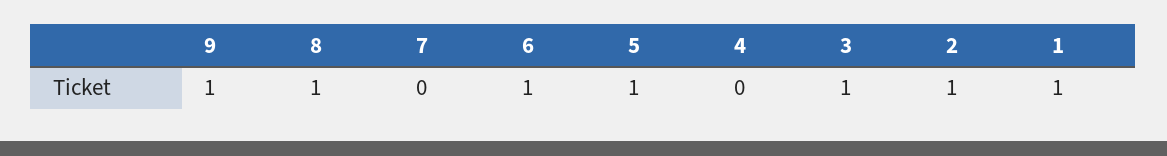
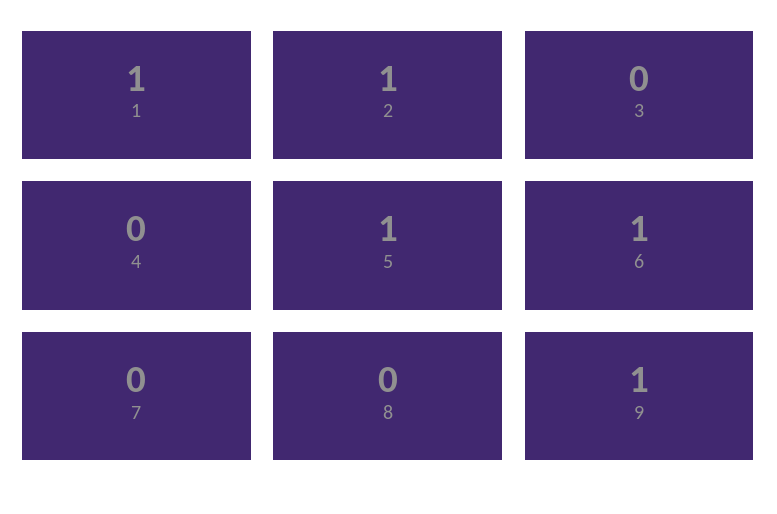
8: 1 -> 0
3: 1 -> 0

